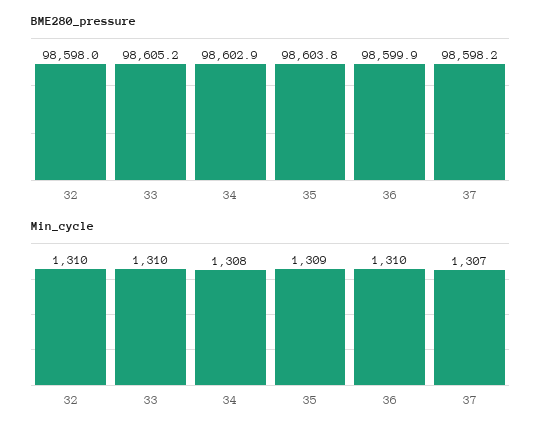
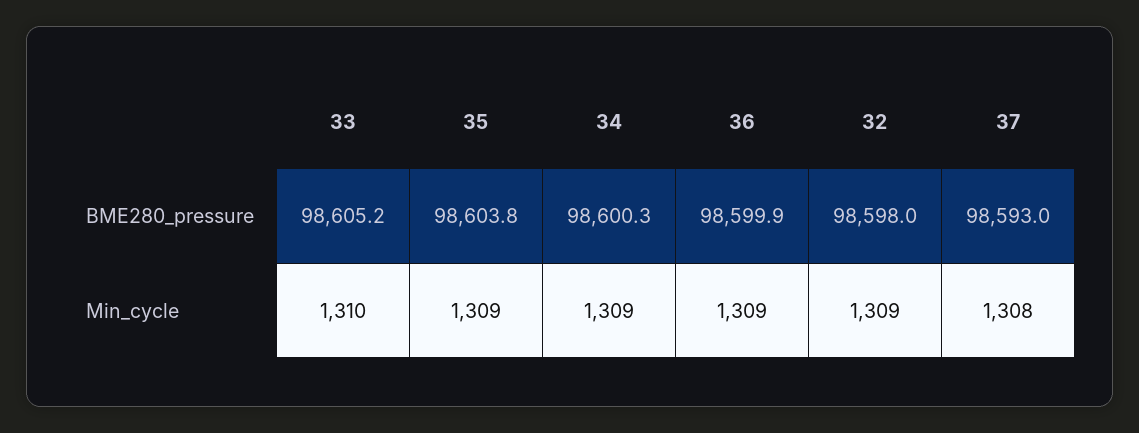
BME280_pressure, 34: 98602.9 -> 98600.3
BME280_pressure, 37: 98598.2 -> 98593
Min_cycle, 32: 1310 -> 1309
Min_cycle, 34: 1308 -> 1309
Min_cycle, 36: 1310 -> 1309
Min_cycle, 37: 1307 -> 1308

